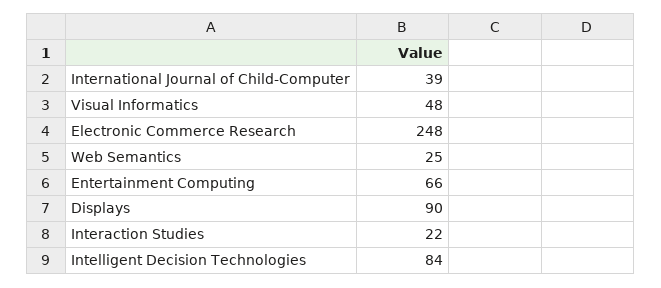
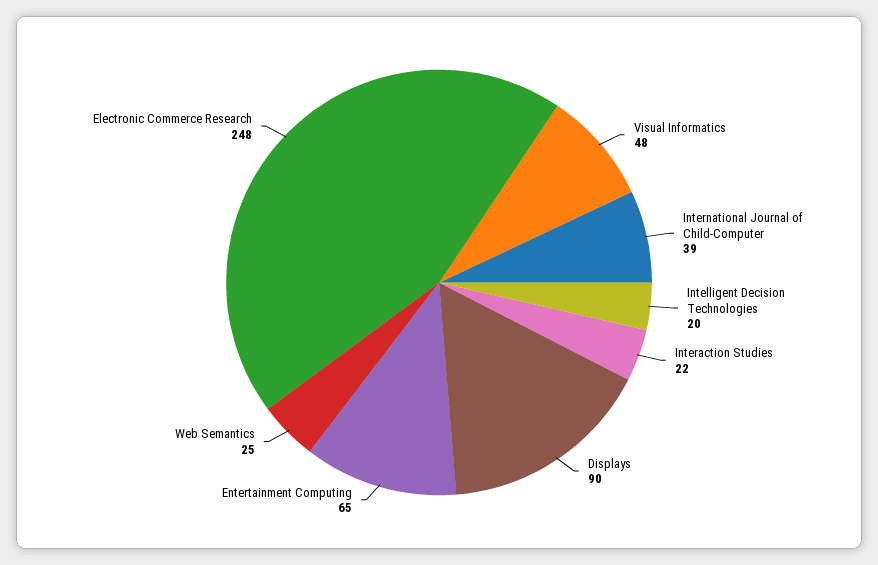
Entertainment Computing: 66 -> 65
Intelligent Decision Technologies: 84 -> 20

